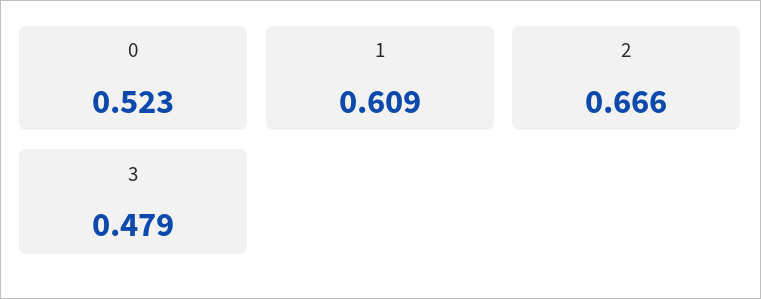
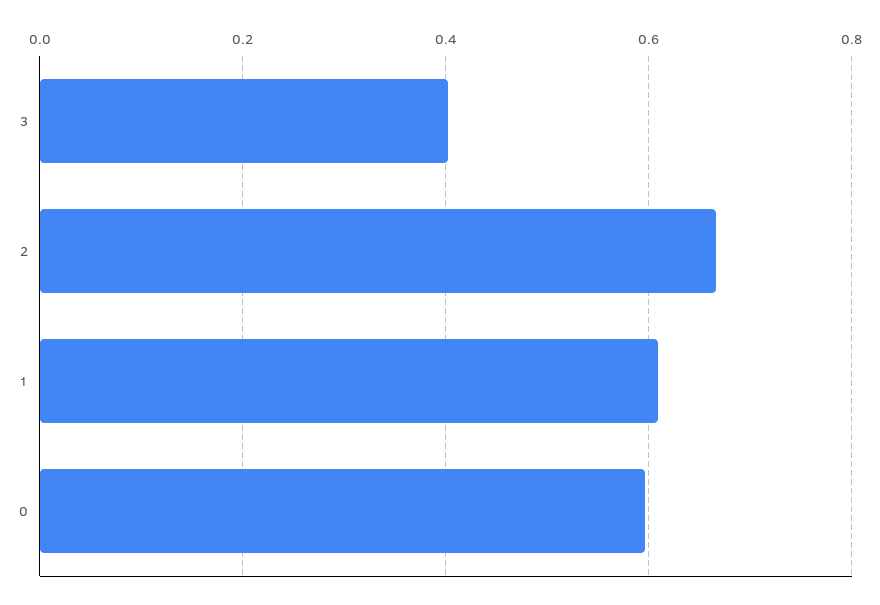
0: 0.523 -> 0.6
3: 0.479 -> 0.4

